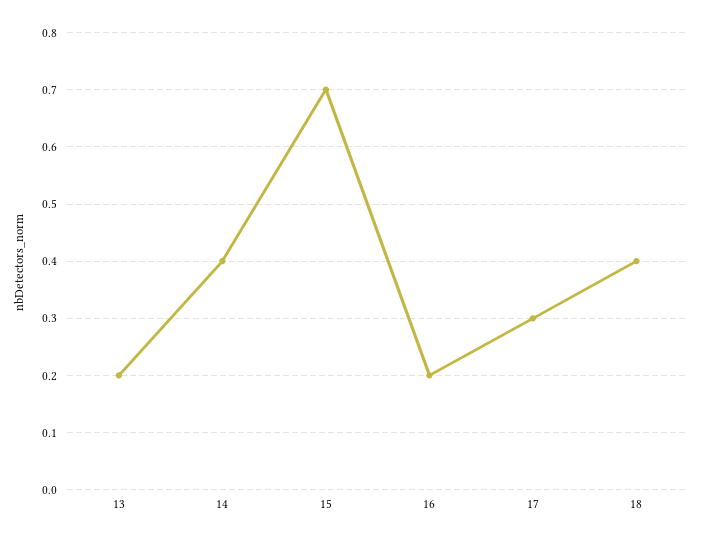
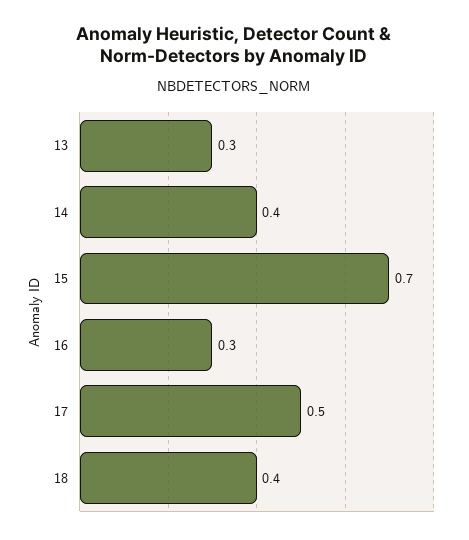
13: 0.2 -> 0.3
16: 0.2 -> 0.3
17: 0.3 -> 0.5

